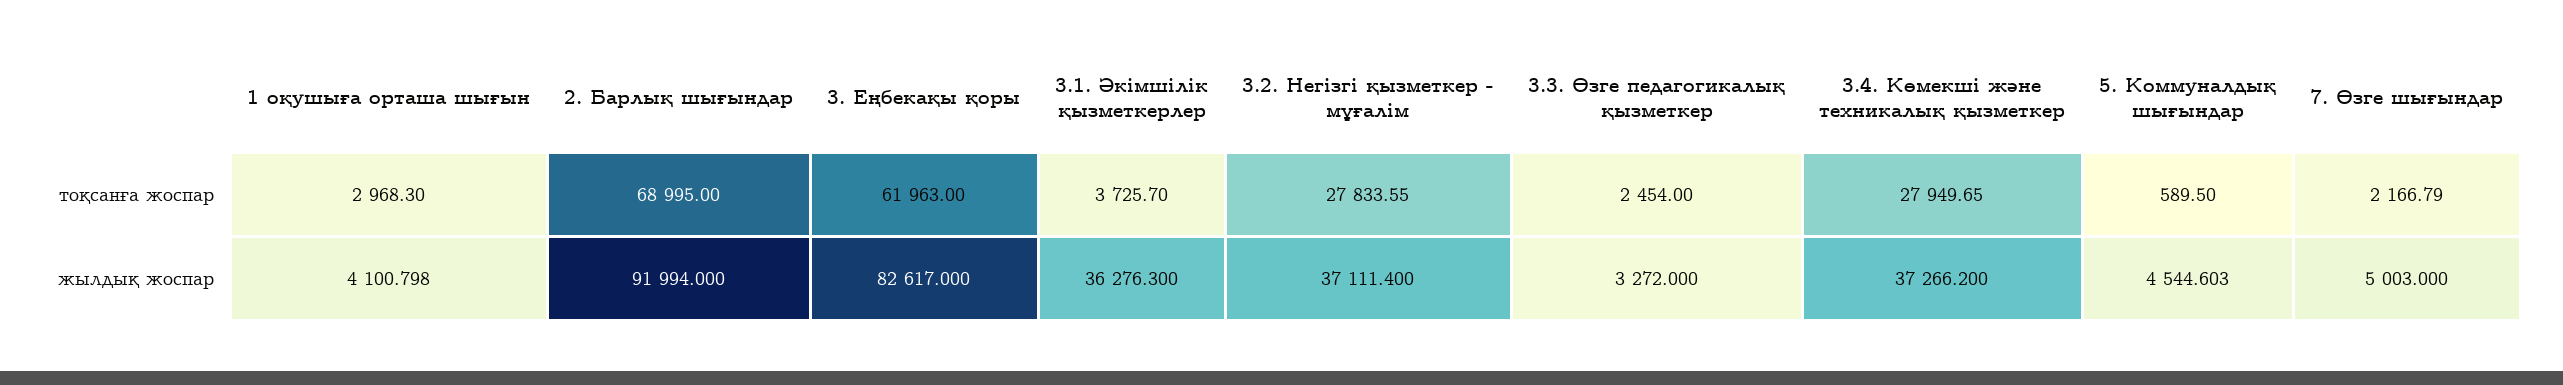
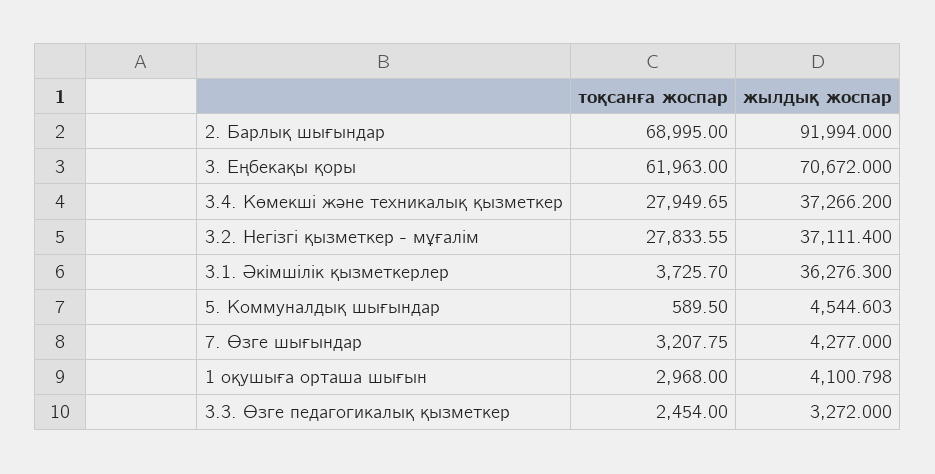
1 оқушыға орташа шығын, тоқсанға жоспар: 2968.3 -> 2968
7. Өзге шығындар, тоқсанға жоспар: 2166.79 -> 3207.75
3. Еңбекақы қоры, жылдық жоспар: 82617 -> 70672
7. Өзге шығындар, жылдық жоспар: 5003 -> 4277

